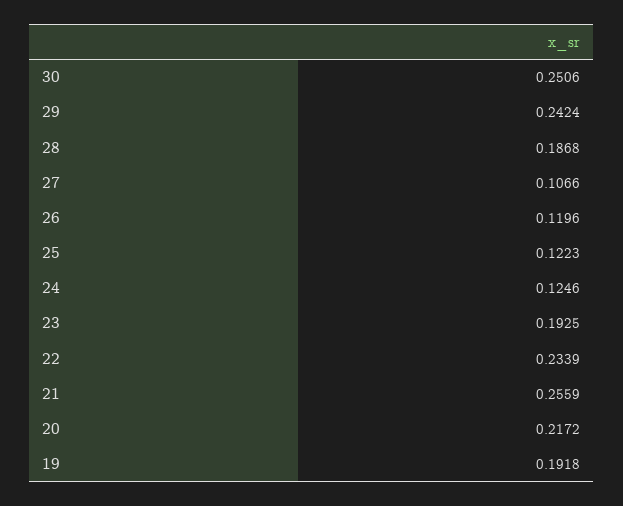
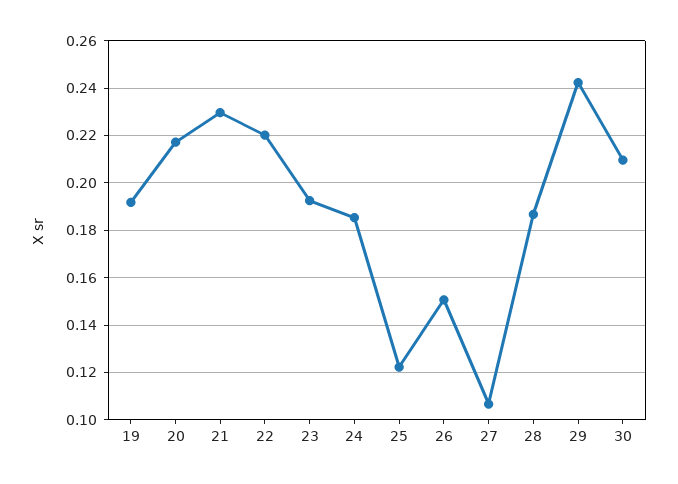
30: 0.2506 -> 0.21
26: 0.1196 -> 0.15
24: 0.1246 -> 0.185
22: 0.2339 -> 0.22
21: 0.2559 -> 0.23

